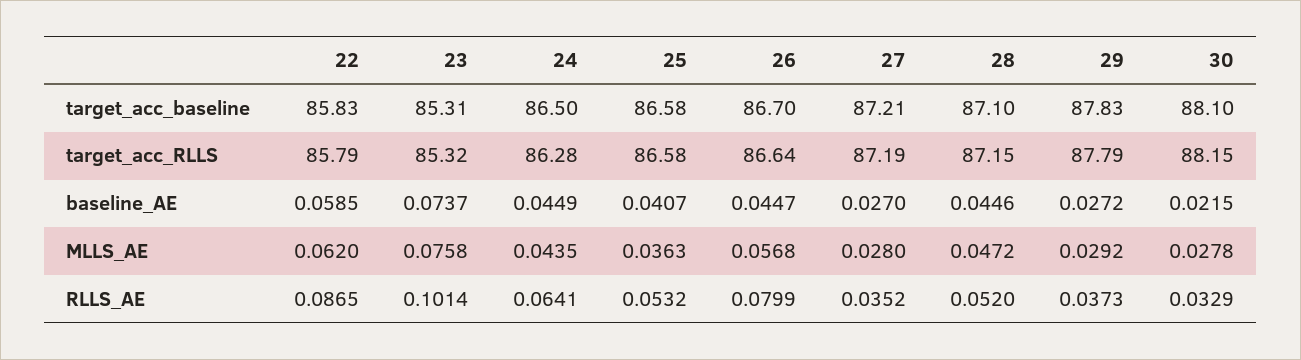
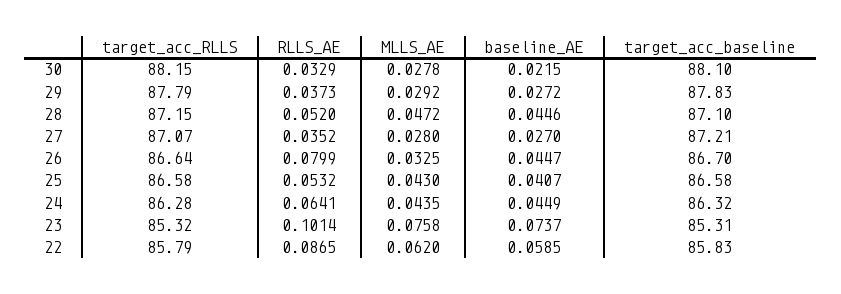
24, target_acc_baseline: 86.5 -> 86.32
27, target_acc_RLLS: 87.19 -> 87.07
25, MLLS_AE: 0.0363 -> 0.043
26, MLLS_AE: 0.0568 -> 0.0325

